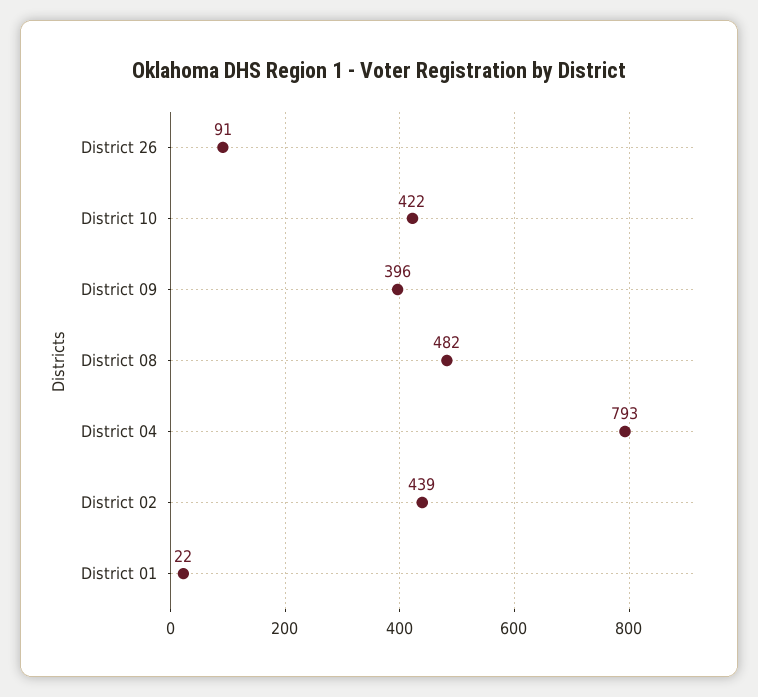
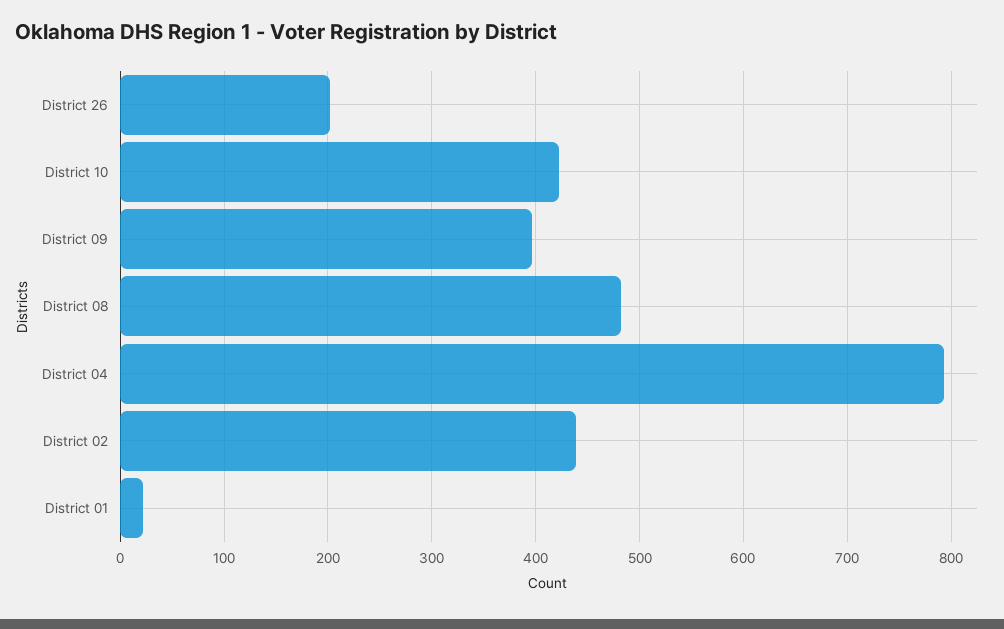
District 26: 91 -> 200

